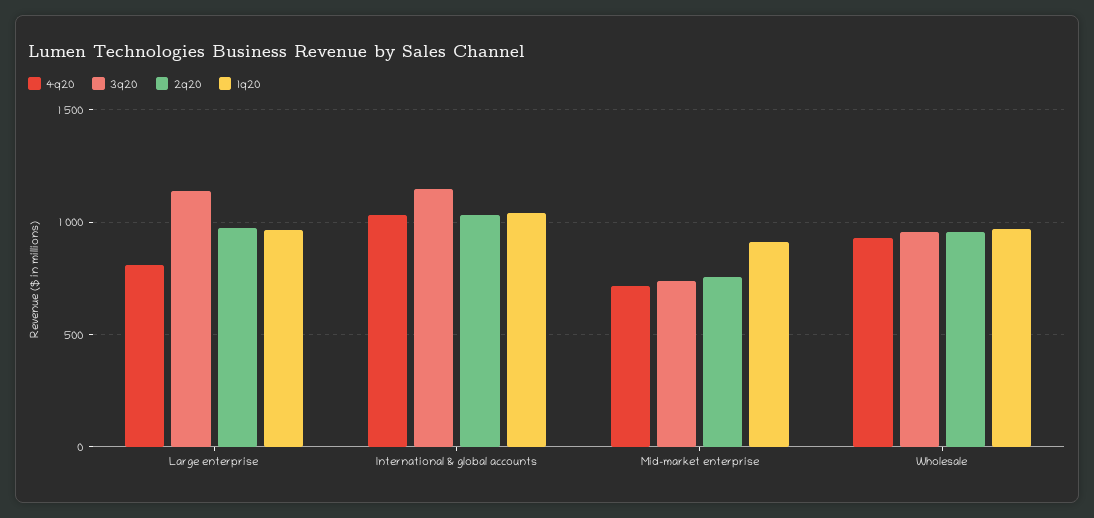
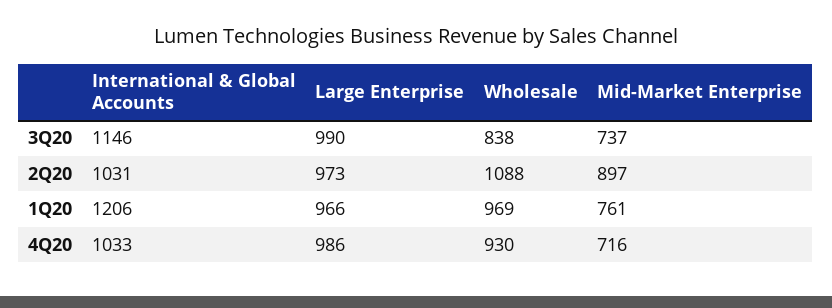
4q20, Large enterprise: 800 -> 986
3q20, Large enterprise: 1150 -> 990
1q20, International & global accounts: 1050 -> 1206
2q20, Mid-market enterprise: 750 -> 897
1q20, Mid-market enterprise: 900 -> 761
3q20, Wholesale: 950 -> 838
2q20, Wholesale: 950 -> 1088

